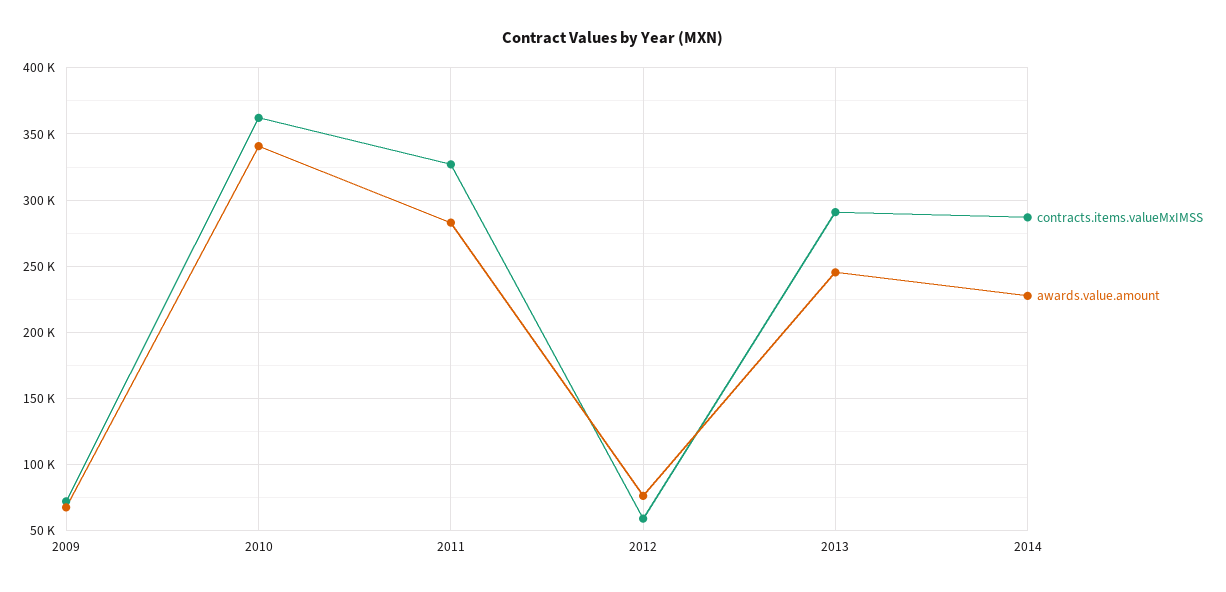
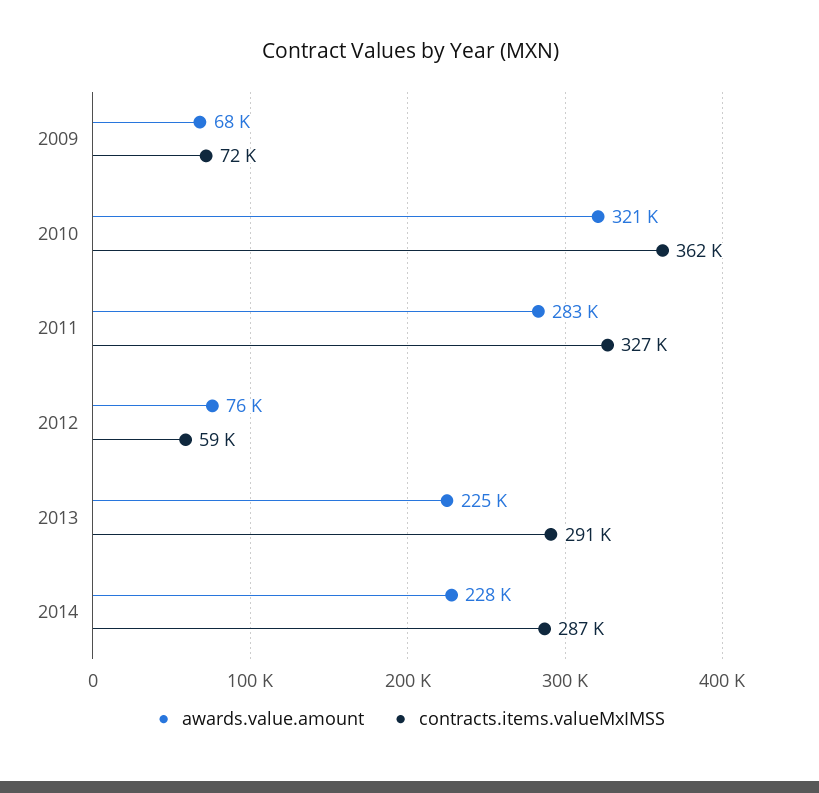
awards.value.amount, 2010: 340000 -> 321000
awards.value.amount, 2013: 245000 -> 225000

